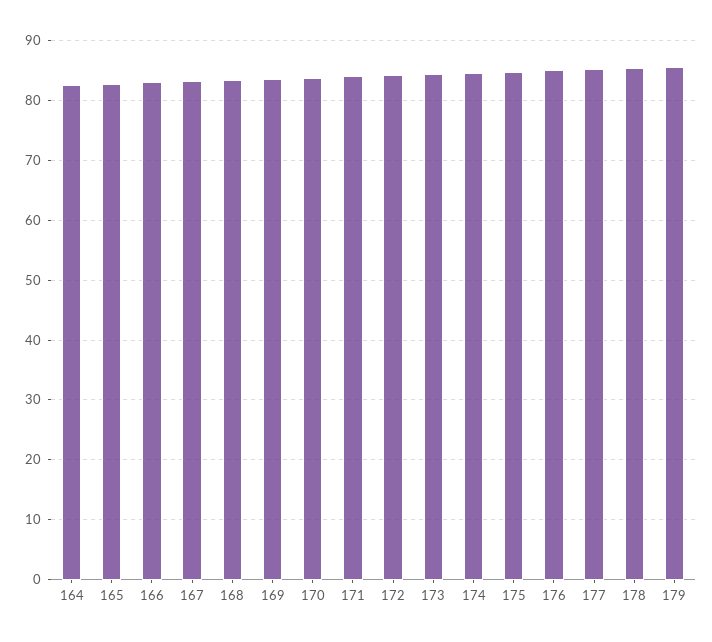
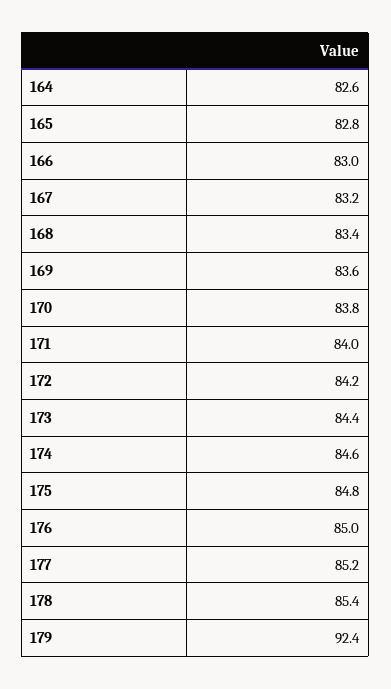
179: 86 -> 92.4

